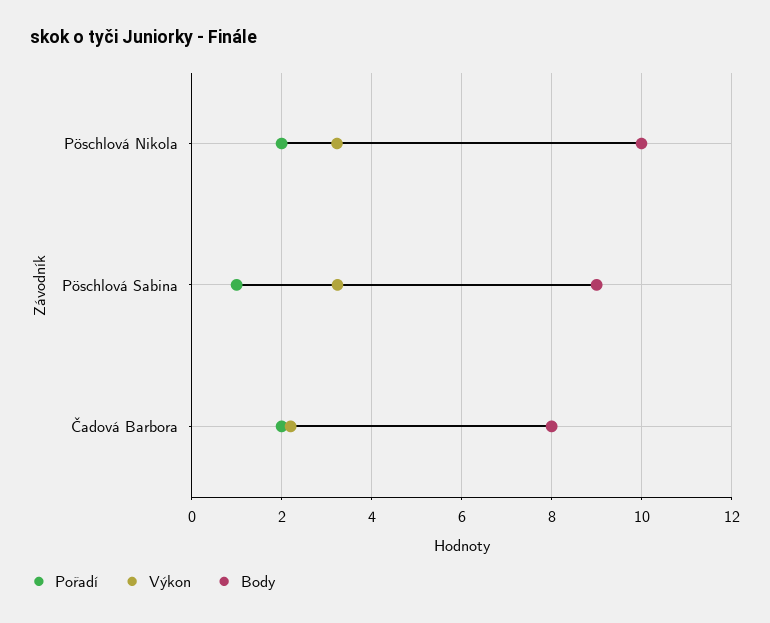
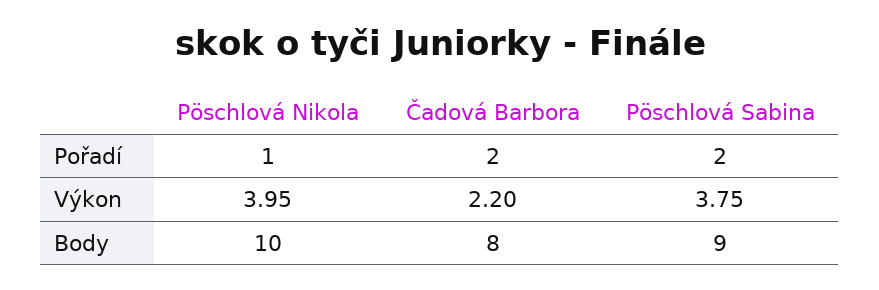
Pořadí, Pöschlová Nikola: 2 -> 1
Výkon, Pöschlová Nikola: 3.2 -> 3.95
Pořadí, Pöschlová Sabina: 1 -> 2
Výkon, Pöschlová Sabina: 3.2 -> 3.75

